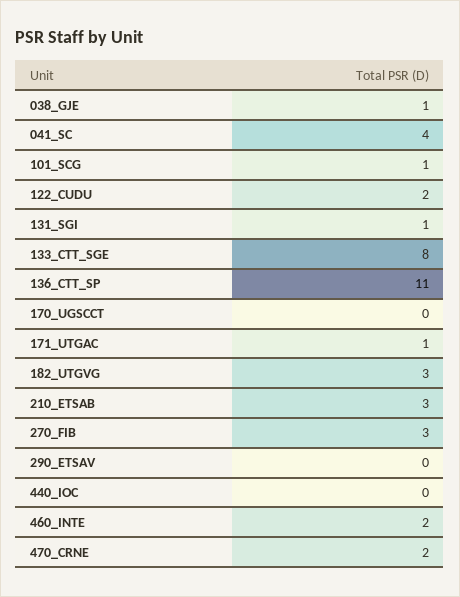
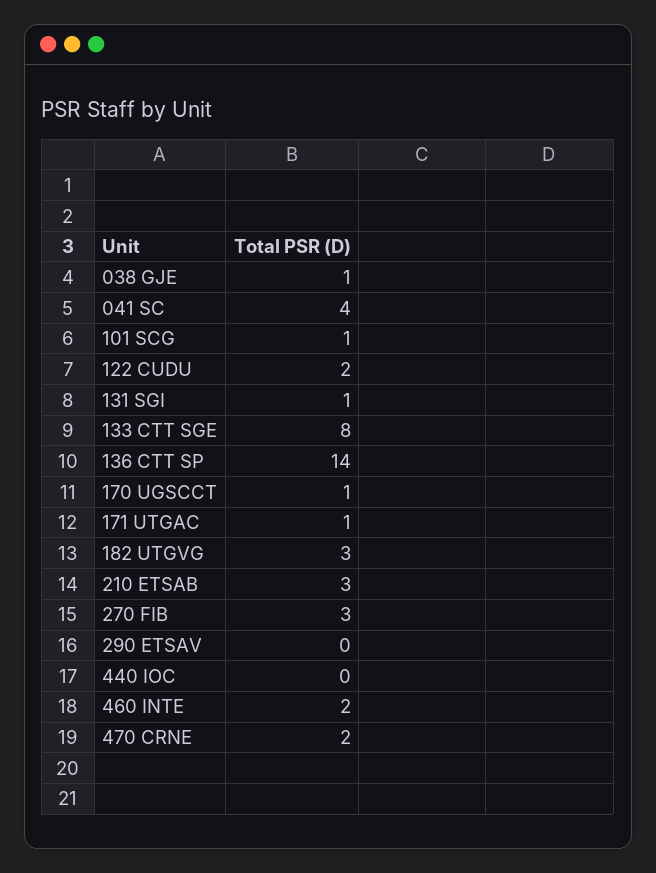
136_CTT_SP: 11 -> 14
170_UGSCCT: 0 -> 1

